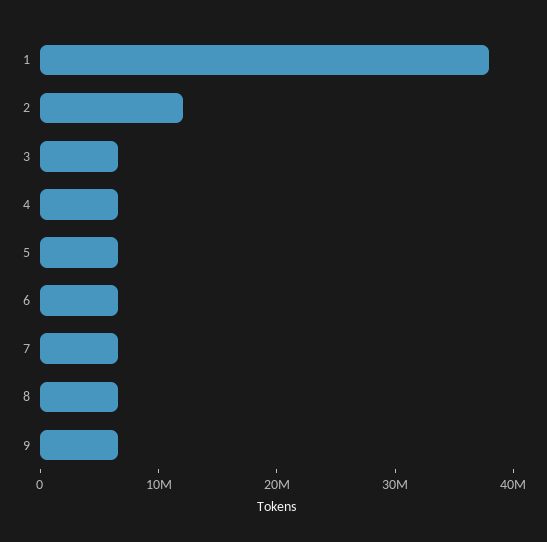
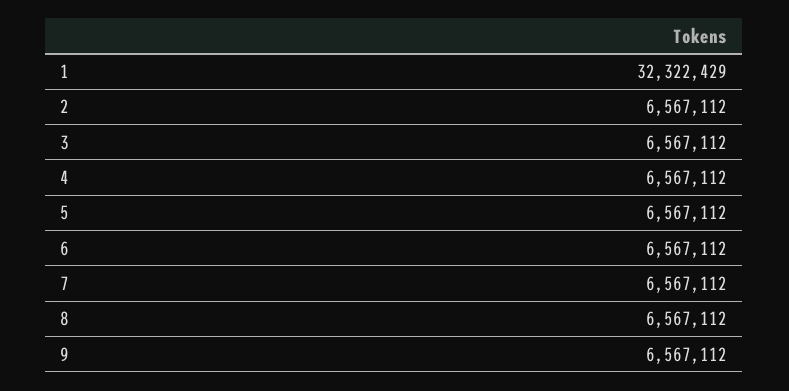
1: 38000000 -> 32322429
2: 12000000 -> 6567112

